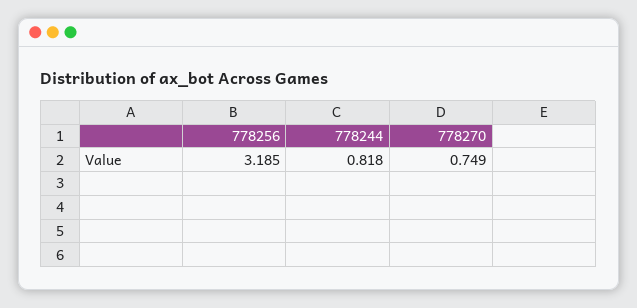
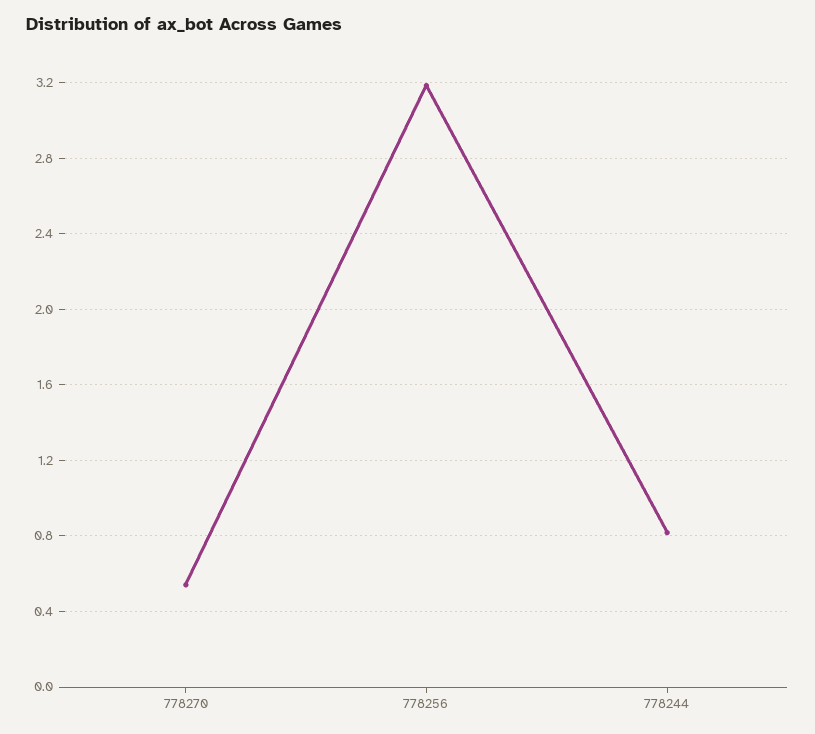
778270: 0.749 -> 0.55

